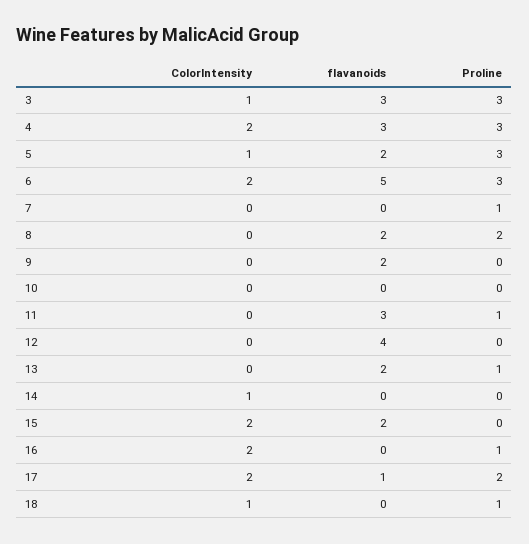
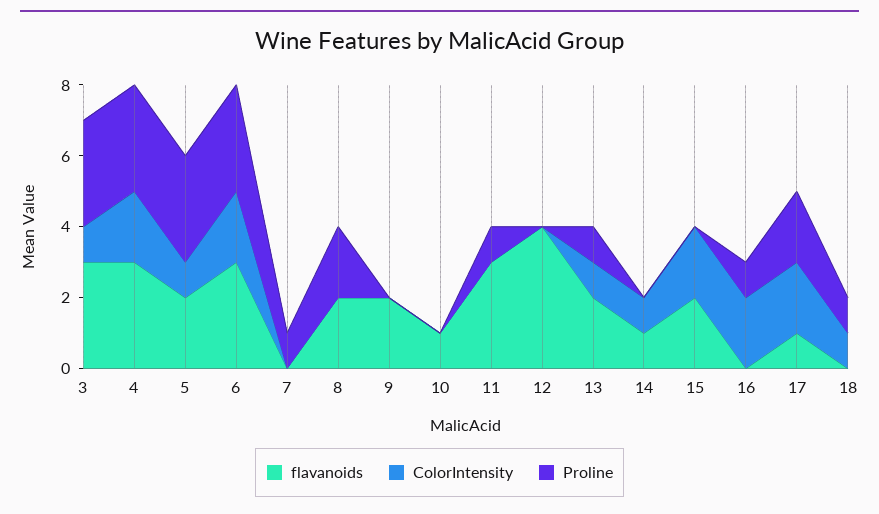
flavanoids, 6: 5 -> 3
flavanoids, 10: 0 -> 1
ColorIntensity, 13: 0 -> 1
flavanoids, 14: 0 -> 1

